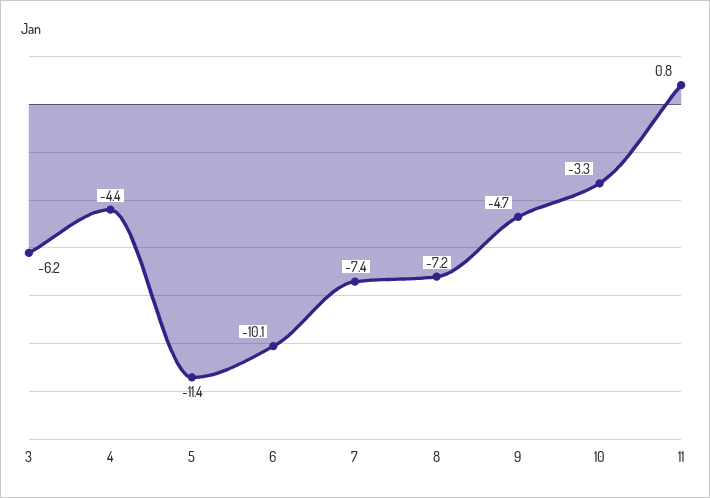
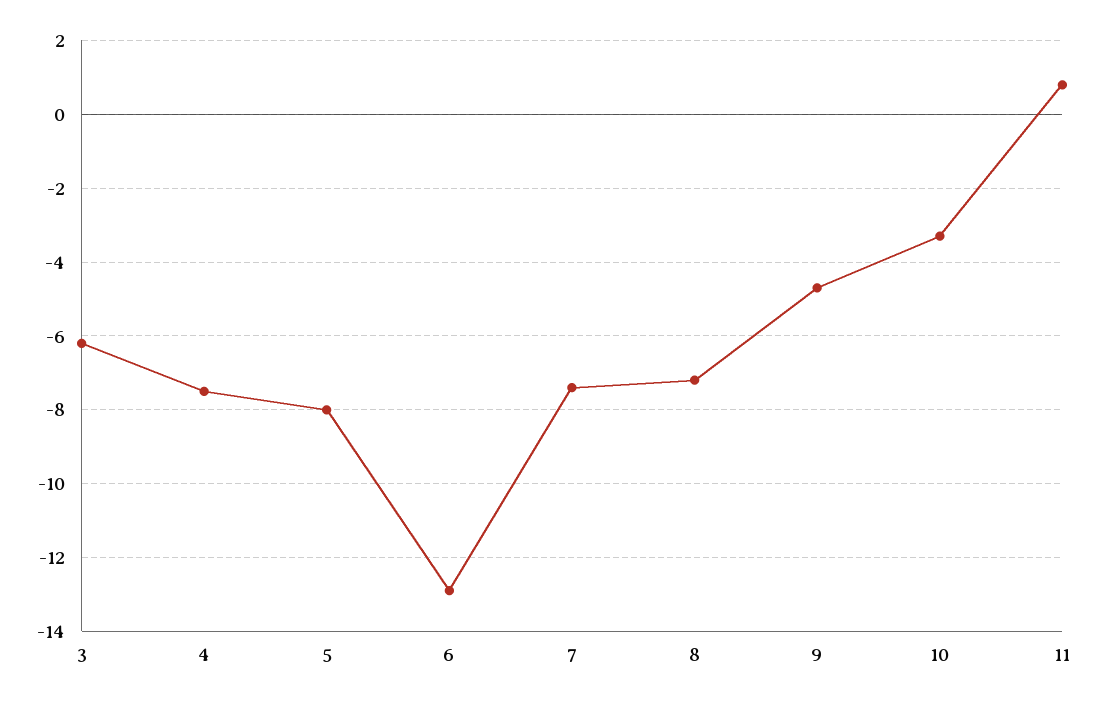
4: -4.4 -> -7.5
5: -11.4 -> -8
6: -10.1 -> -13

